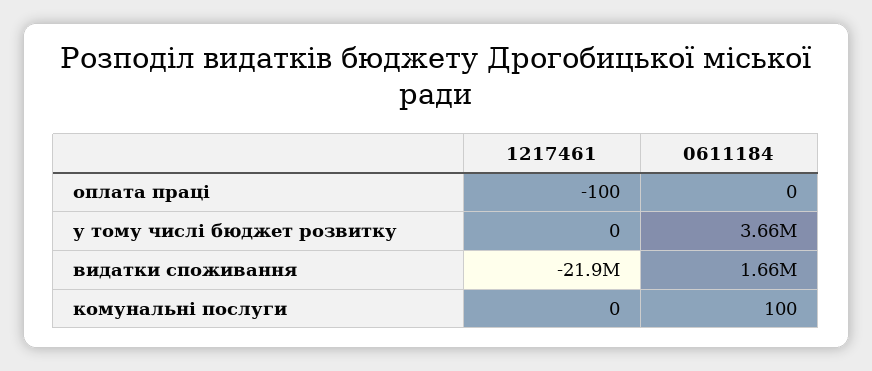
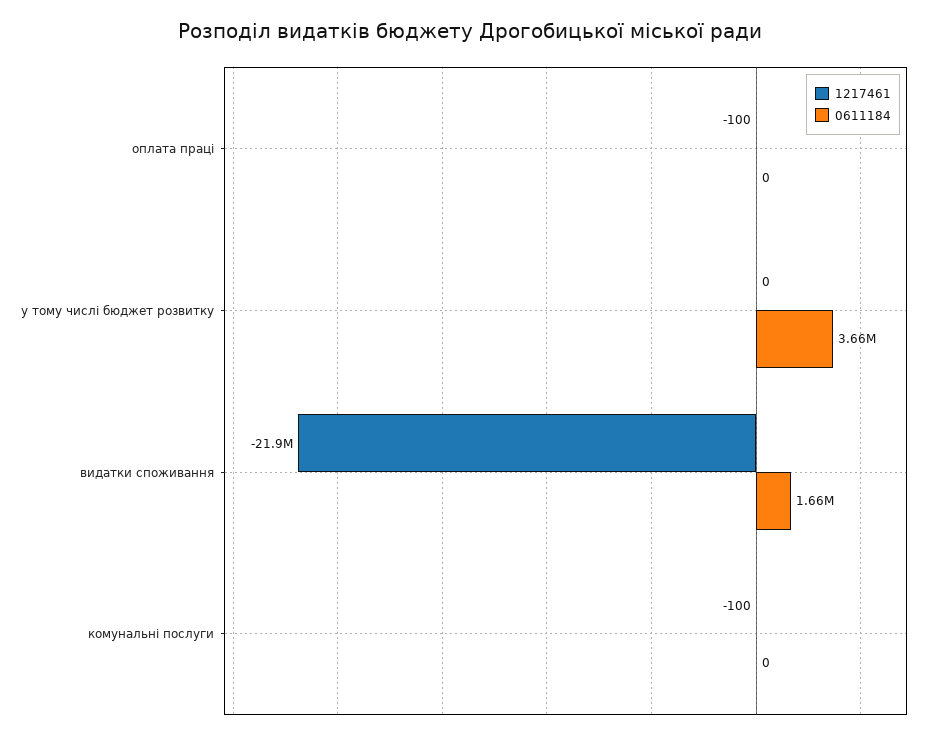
1217461, комунальні послуги: 0 -> -100
0611184, комунальні послуги: 100 -> 0

